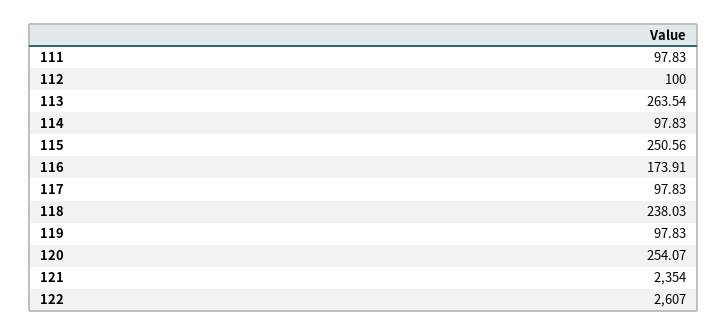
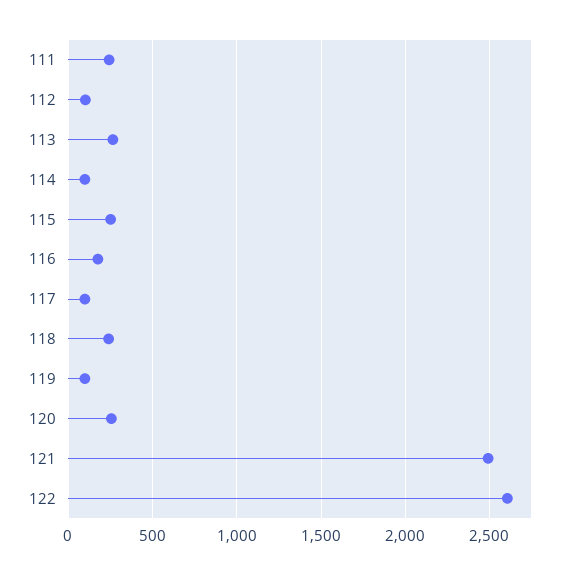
111: 97.83 -> 250
121: 2354 -> 2500

